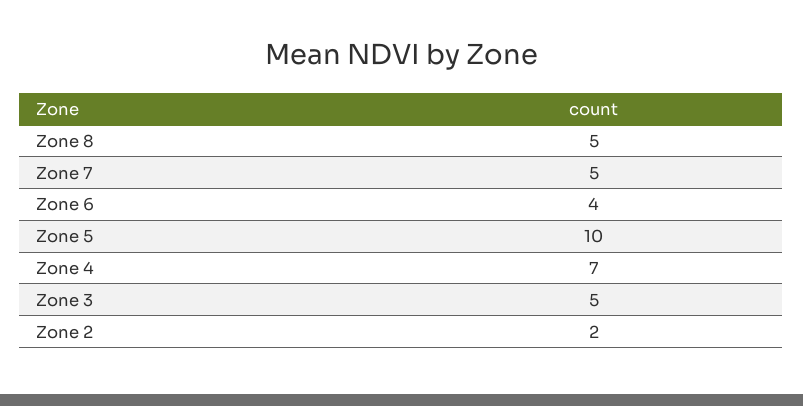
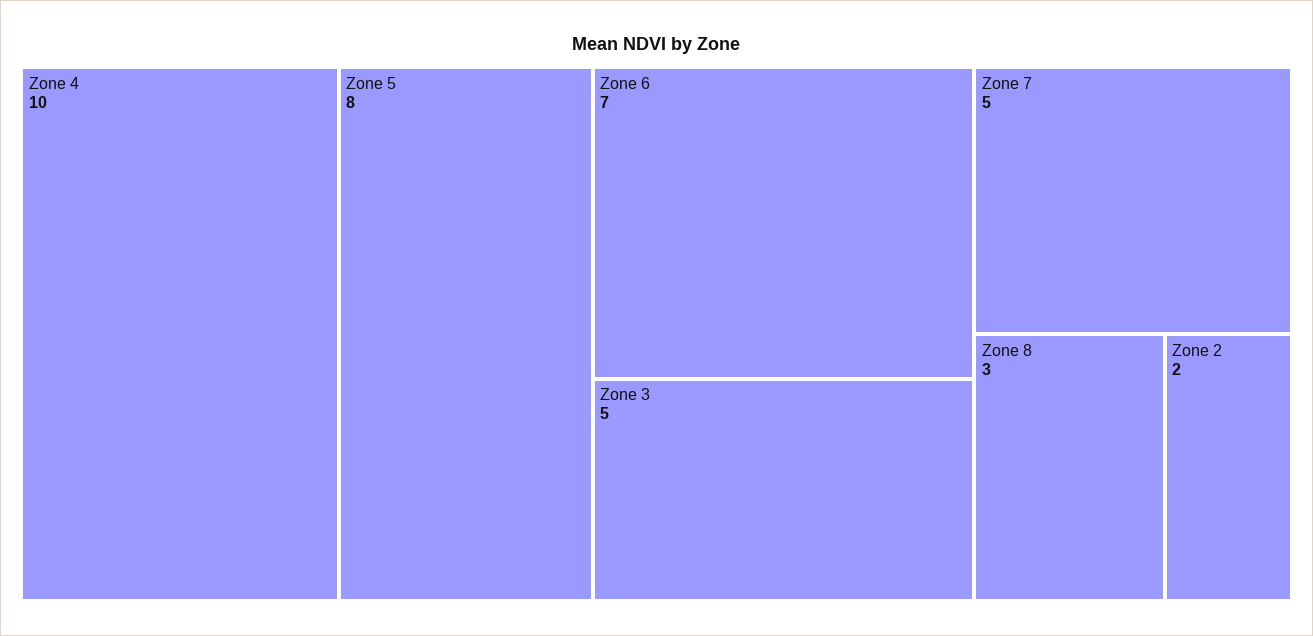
Zone 8: 5 -> 3
Zone 6: 4 -> 7
Zone 5: 10 -> 8
Zone 4: 7 -> 10

